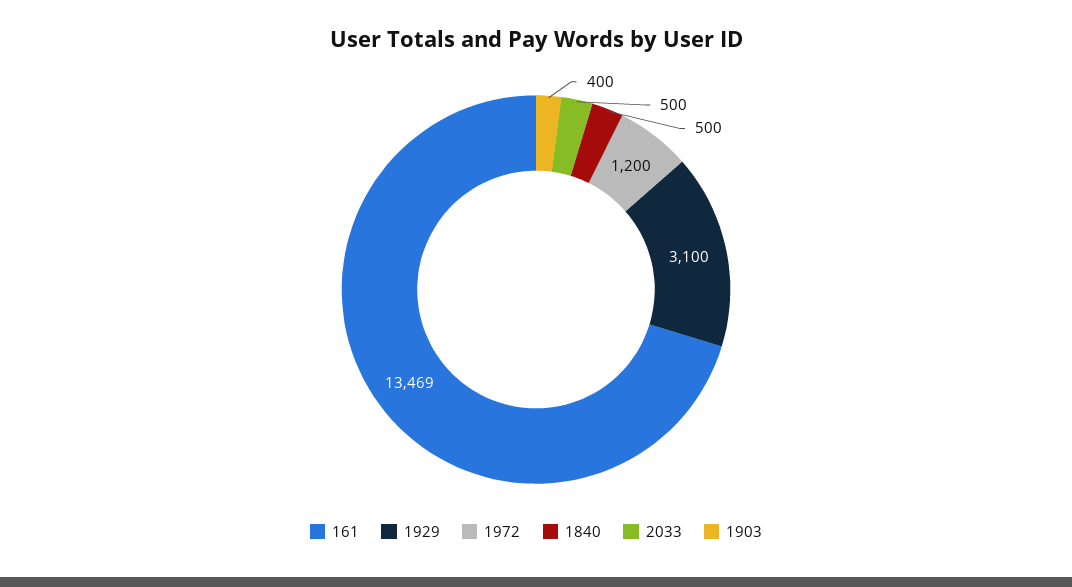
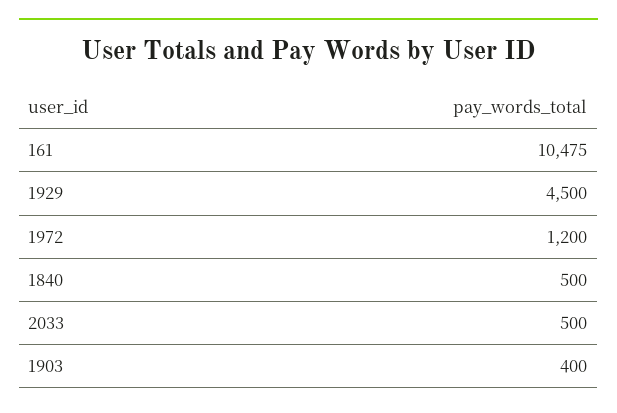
161: 13469 -> 10475
1929: 3100 -> 4500

